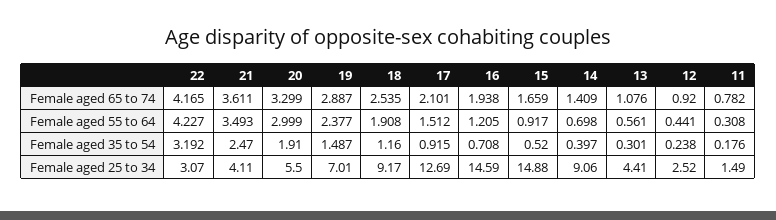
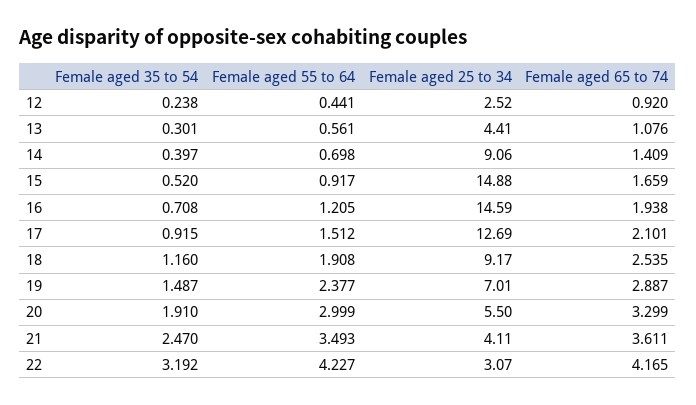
11, Female aged 65 to 74: 0.782 -> none
11, Female aged 55 to 64: 0.308 -> none
11, Female aged 35 to 54: 0.176 -> none
11, Female aged 25 to 34: 1.49 -> none

